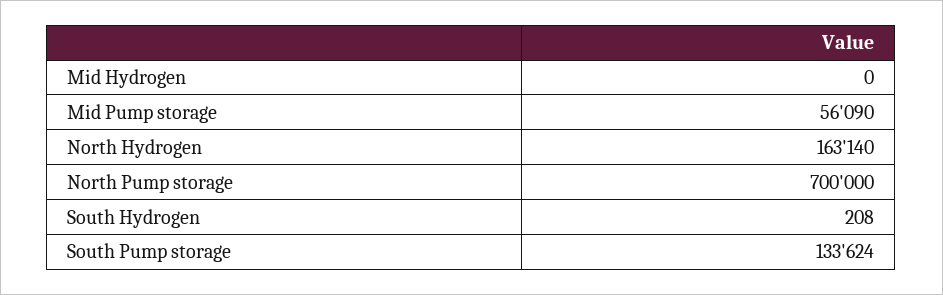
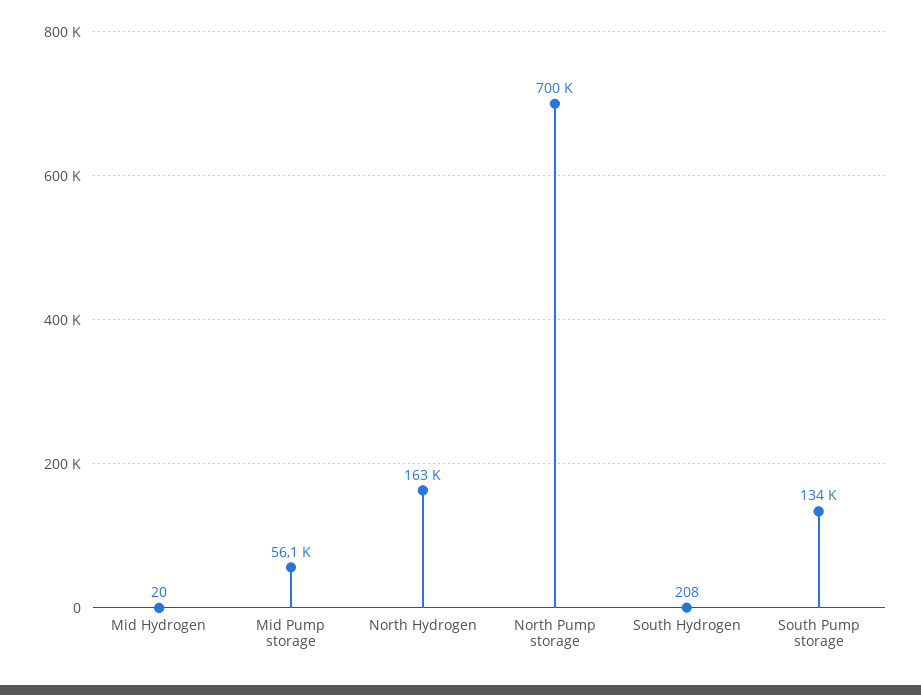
Mid Hydrogen: 0 -> 20

